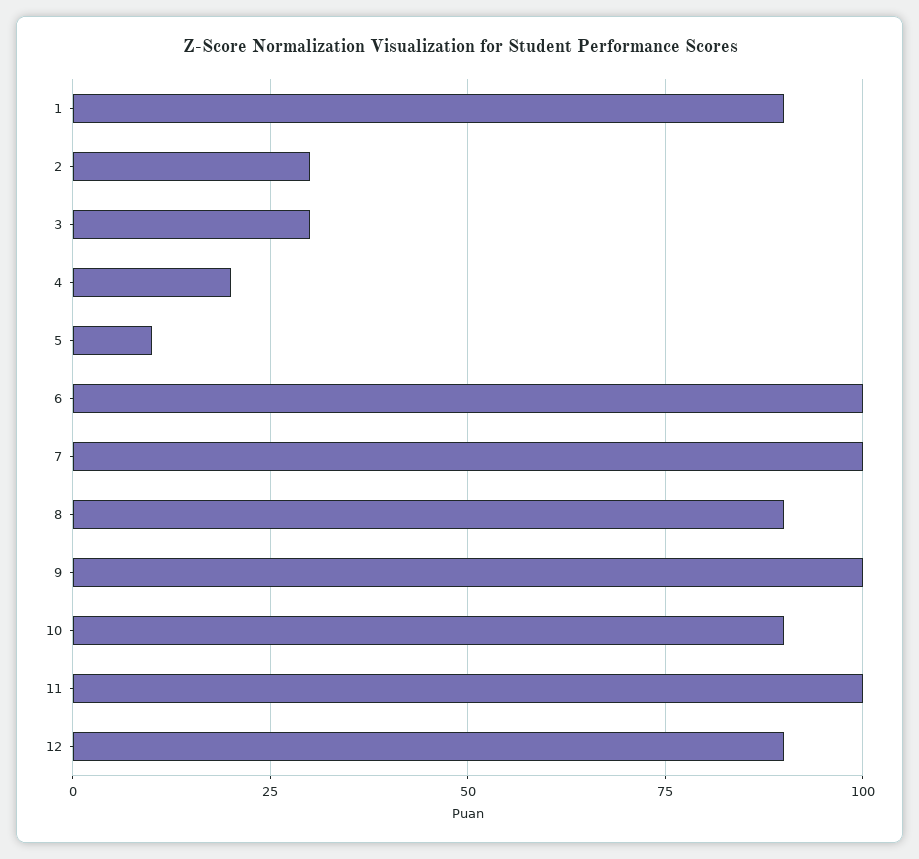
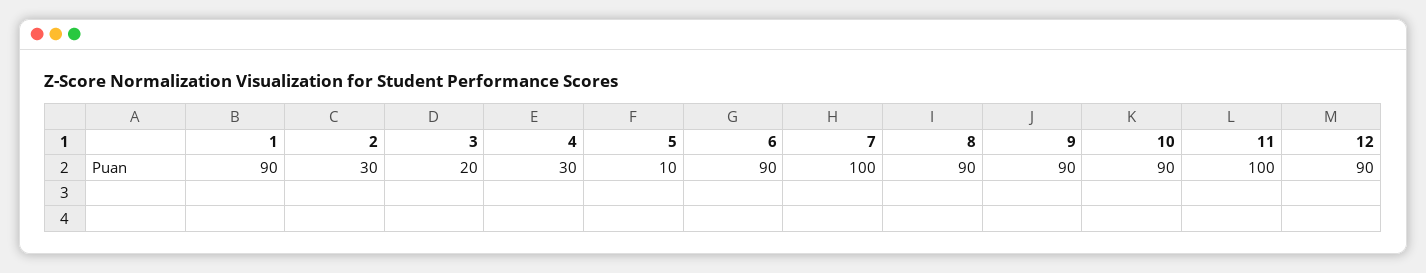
3: 30 -> 20
4: 20 -> 30
6: 100 -> 90
9: 100 -> 90

